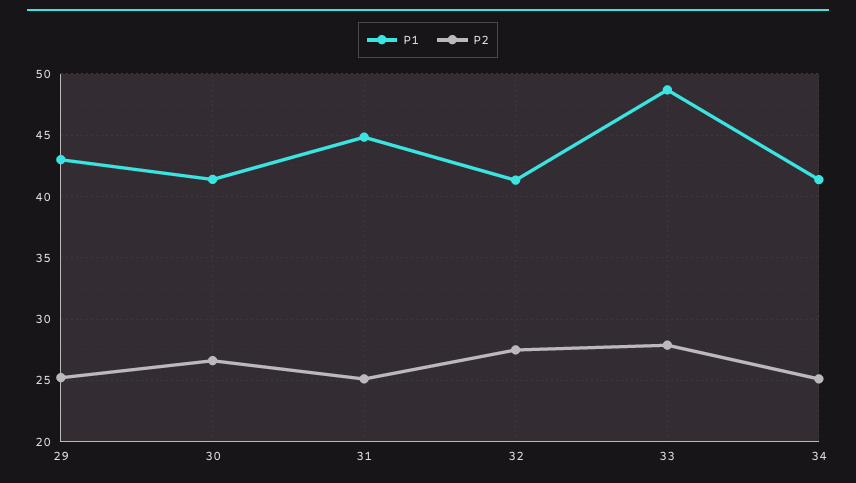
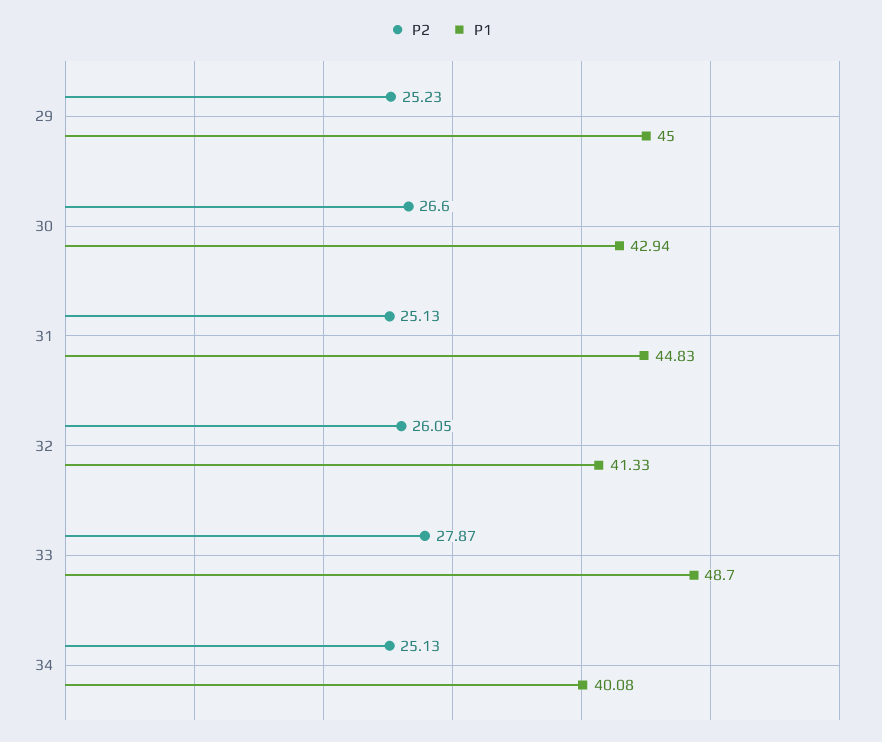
P1, 29: 43 -> 45
P1, 30: 41.5 -> 42.94
P2, 32: 27.5 -> 26.05
P1, 34: 41.5 -> 40.08

